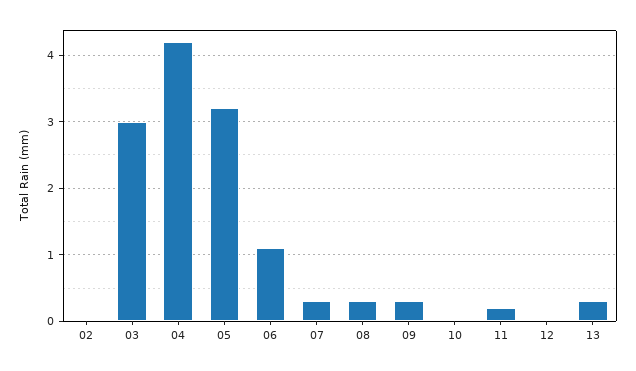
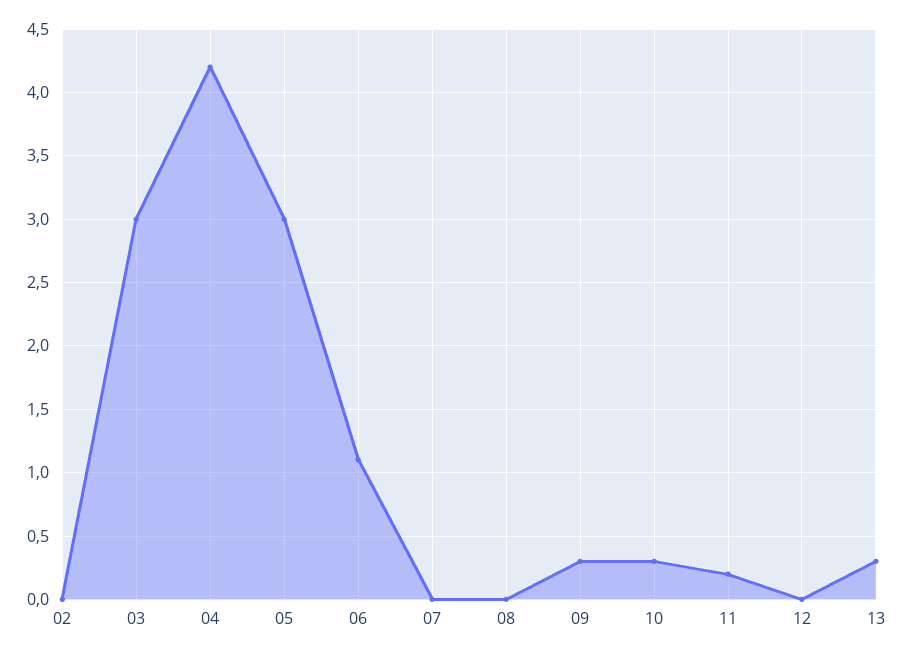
05: 3.2 -> 3
07: 0.3 -> 0
08: 0.3 -> 0
10: 0 -> 0.3

